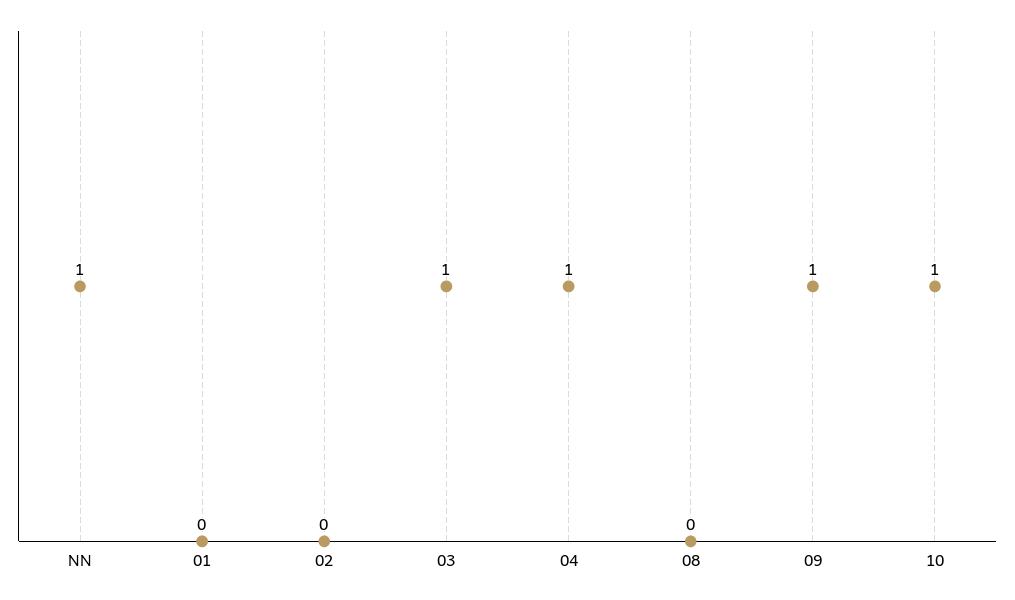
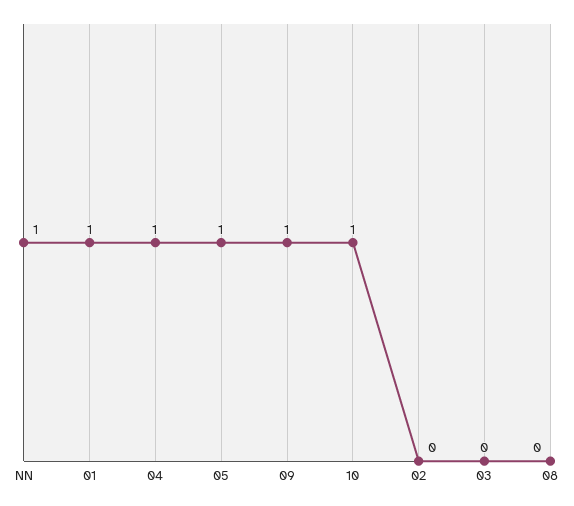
01: 0 -> 1
03: 1 -> 0
05: none -> 1

